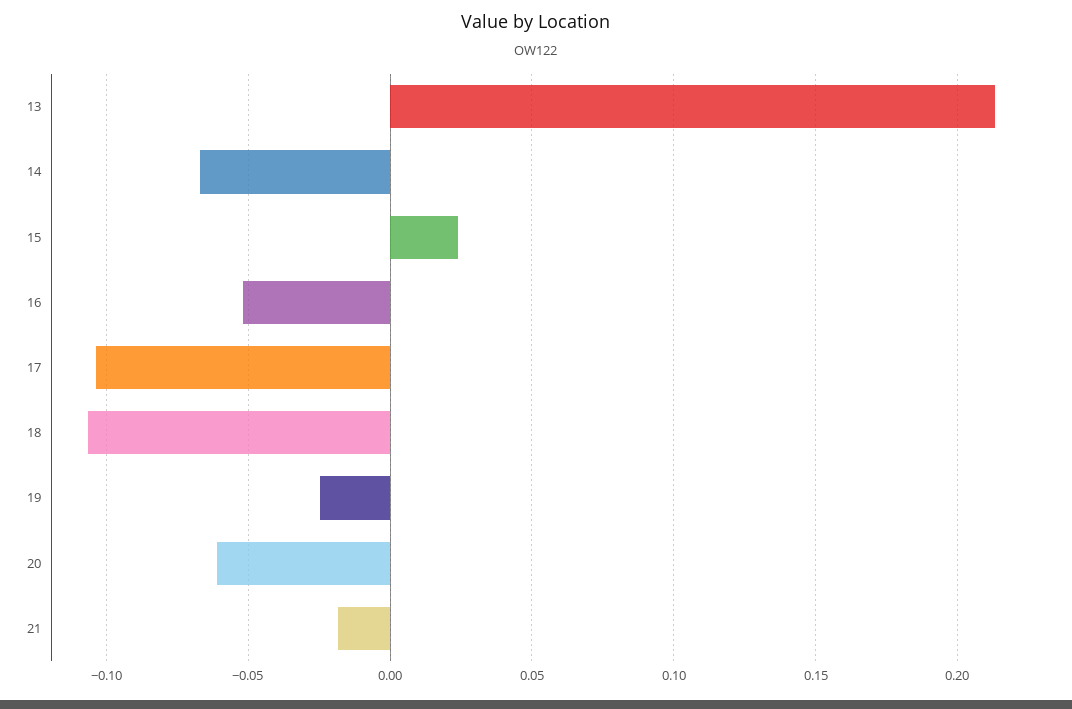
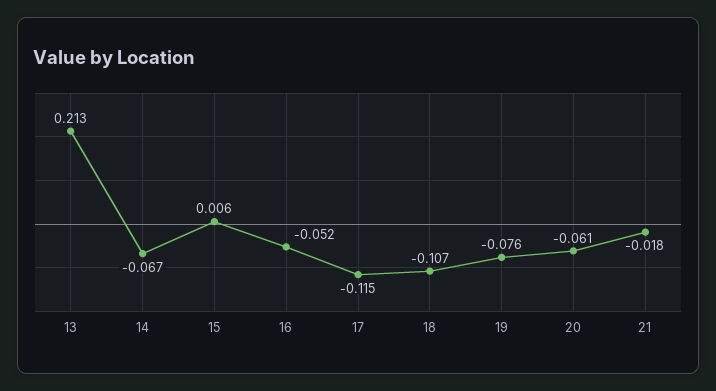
15: 0.025 -> 0.006
17: -0.105 -> -0.115
19: -0.025 -> -0.076

